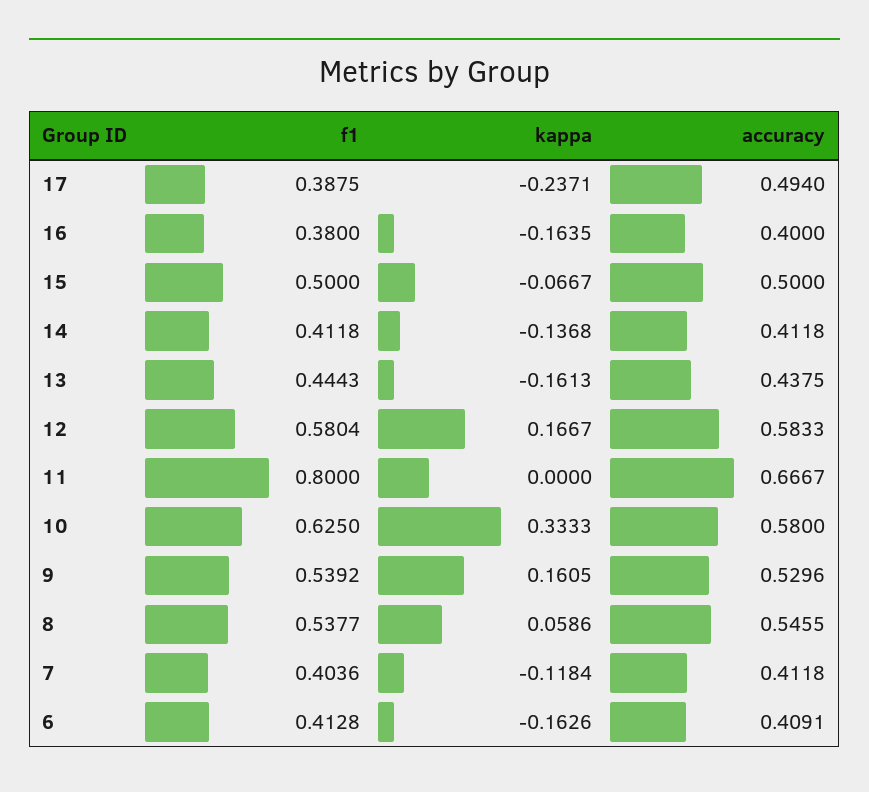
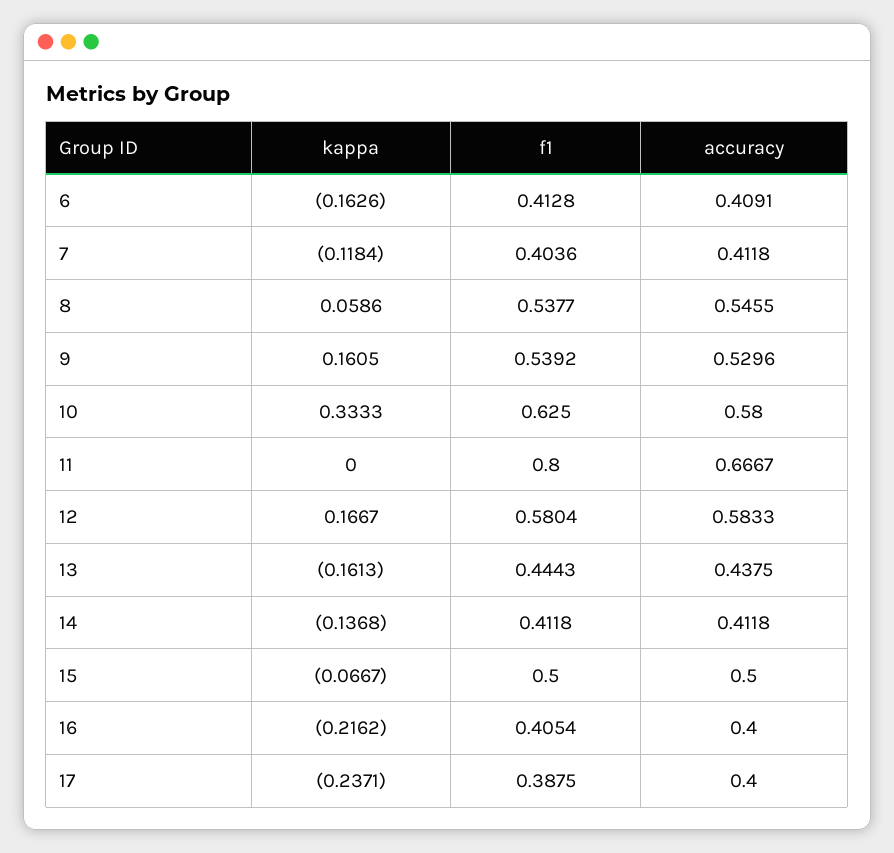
accuracy, 17: 0.494 -> 0.4
f1, 16: 0.38 -> 0.4054
kappa, 16: -0.1635 -> -0.2162

